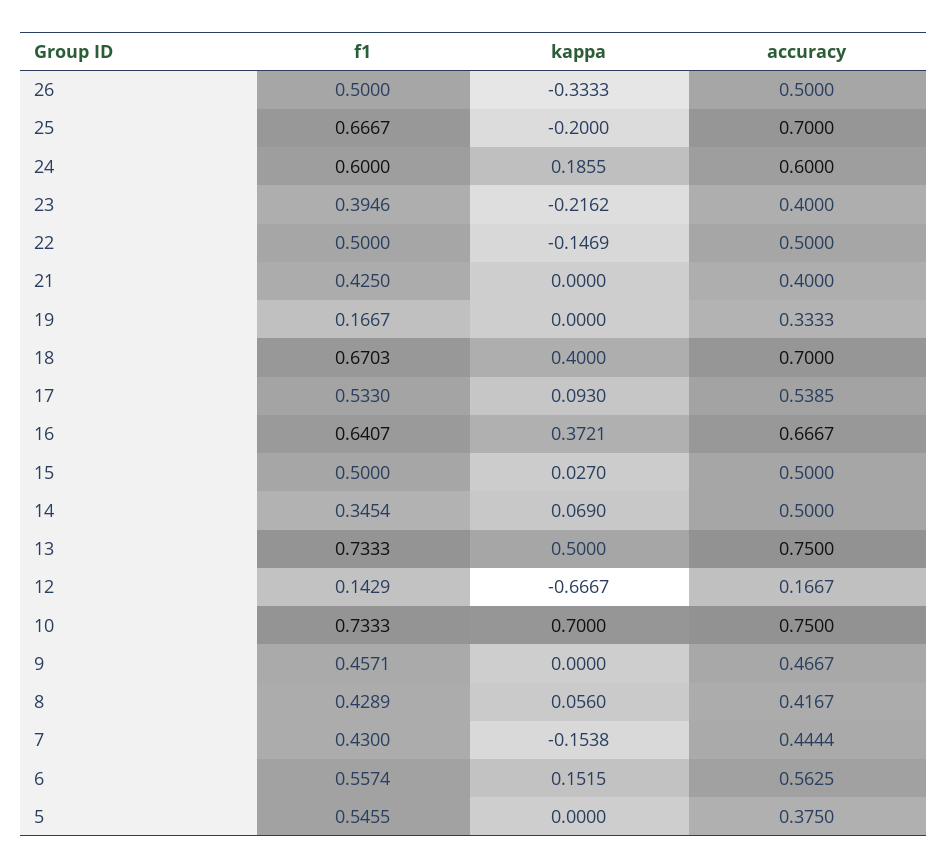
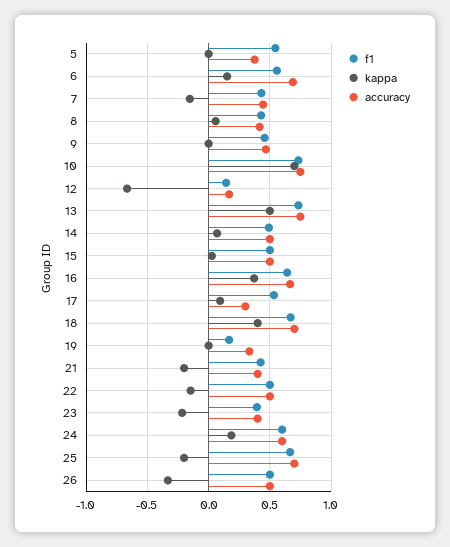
kappa, 21: 0 -> -0.2
accuracy, 17: 0.5385 -> 0.3
f1, 14: 0.3454 -> 0.5
accuracy, 6: 0.5625 -> 0.7

